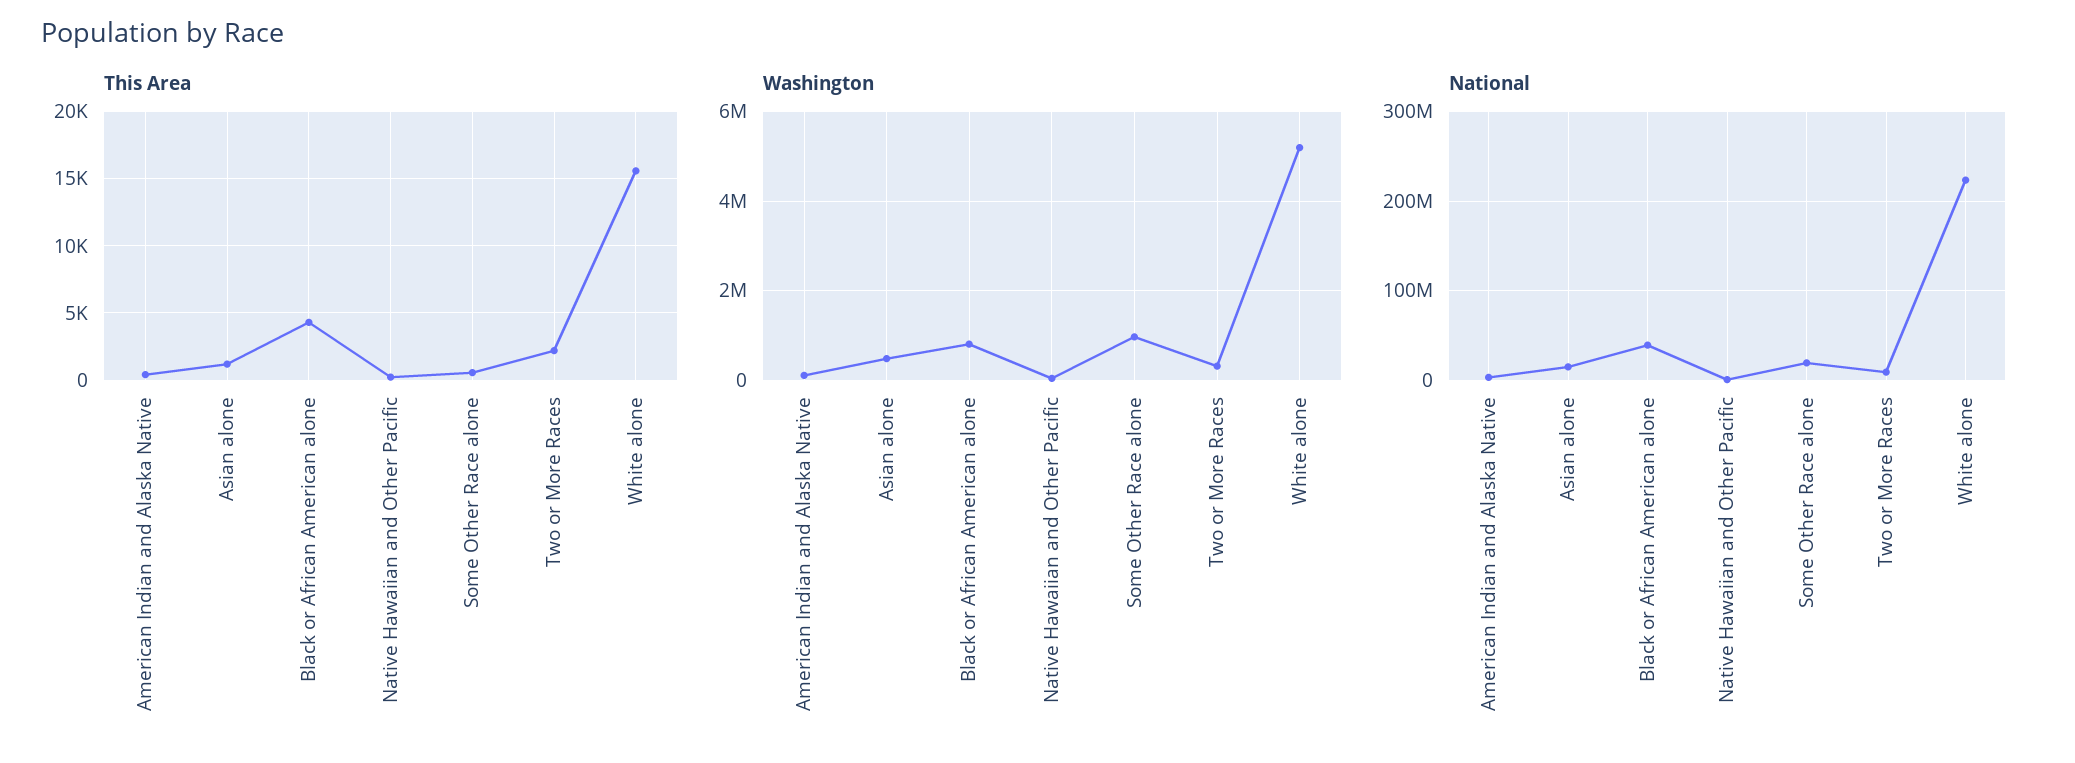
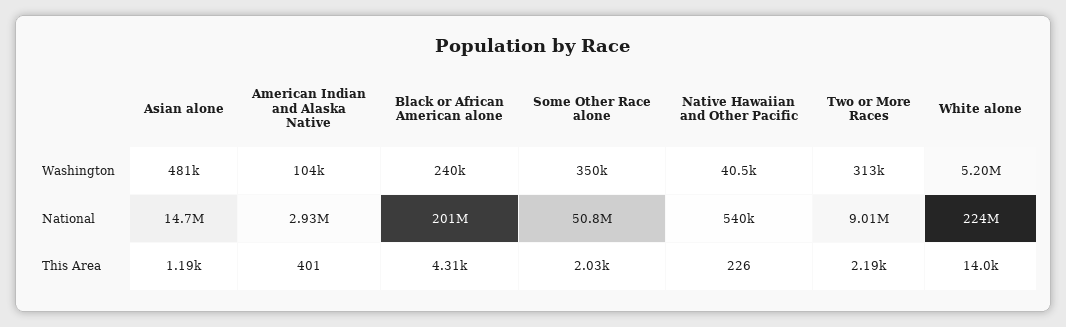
This Area, Some Other Race alone: 500 -> 2030
This Area, White alone: 15500 -> 14000
Washington, Black or African American alone: 800000 -> 240000
Washington, Some Other Race alone: 1000000 -> 350000
National, Black or African American alone: 40000000 -> 201000000
National, Some Other Race alone: 20000000 -> 50800000

